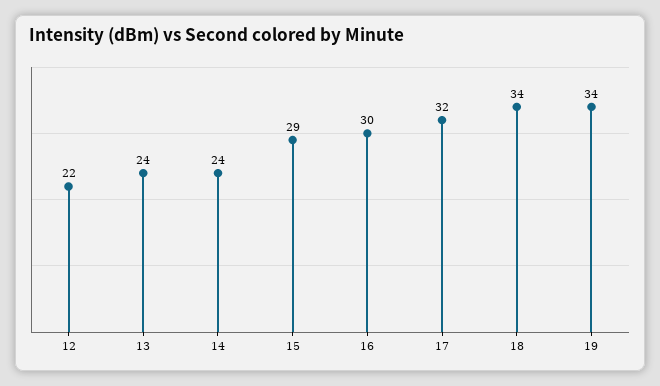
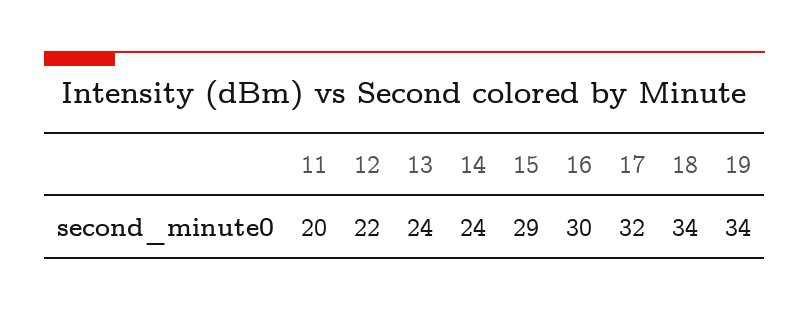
11: none -> 20

